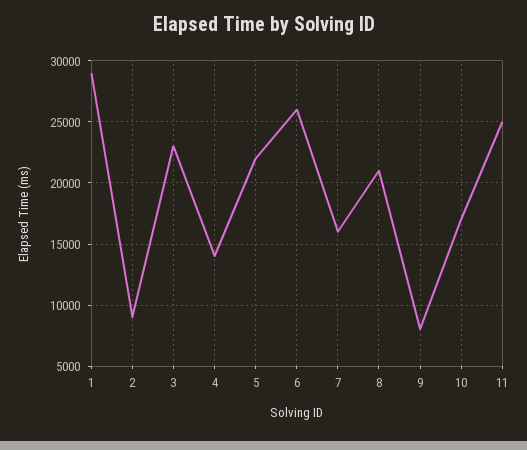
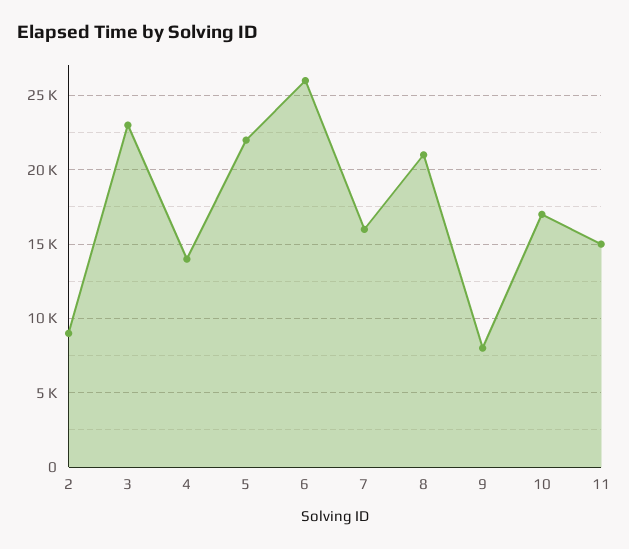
1: 29000 -> none
11: 25000 -> 15000

